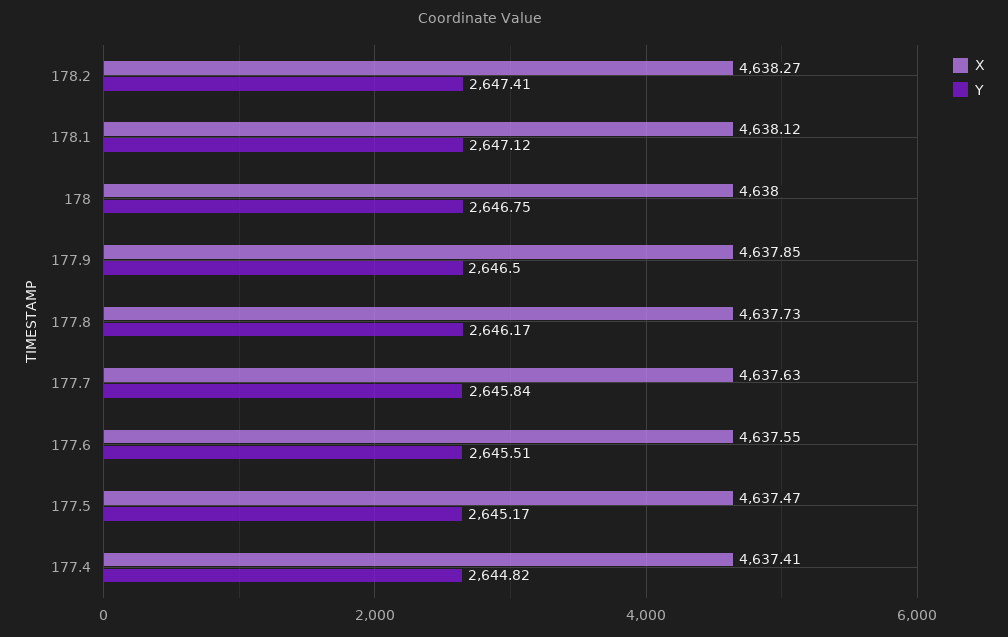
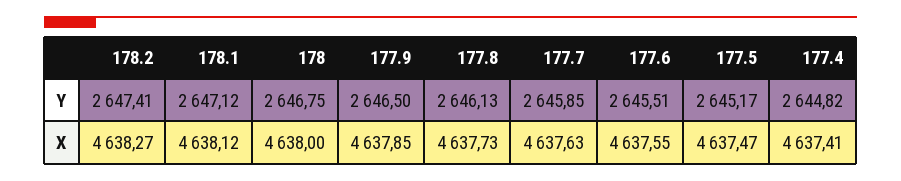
Y, 177.8: 2646.17 -> 2646.13
Y, 177.7: 2645.84 -> 2645.85

